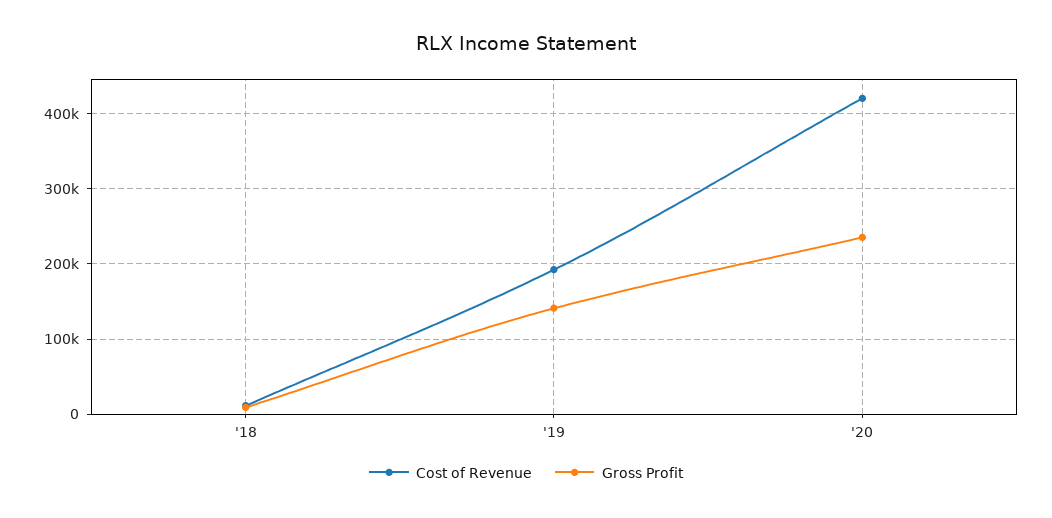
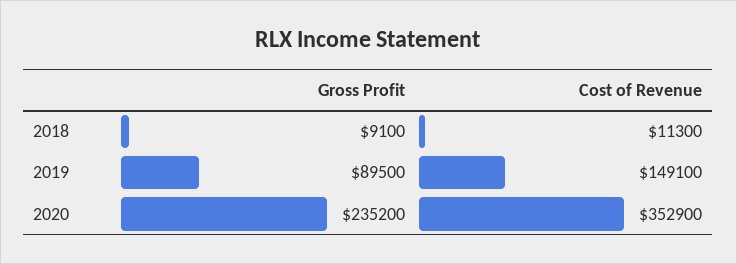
Cost of Revenue, '19: 190000 -> 149100
Gross Profit, '19: 140000 -> 89500
Cost of Revenue, '20: 420000 -> 352900

